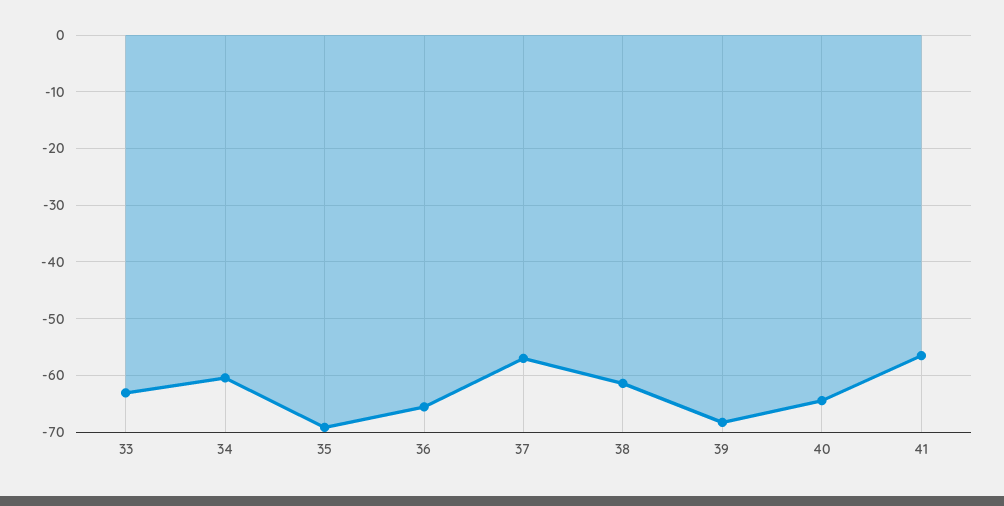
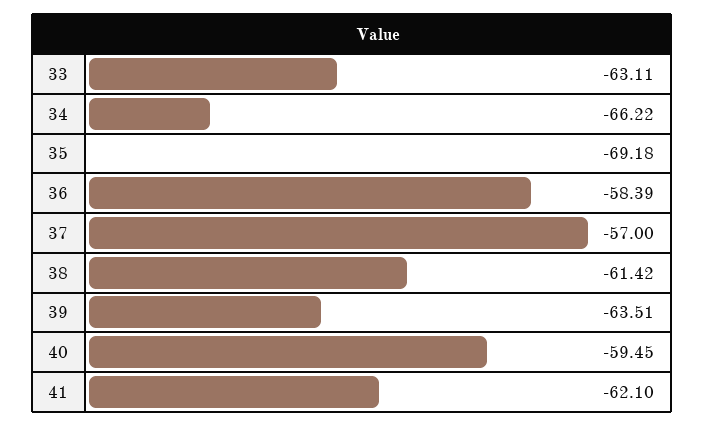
34: -60 -> -66.22
36: -66 -> -58.39
39: -68 -> -63.51
40: -64 -> -59.45
41: -56 -> -62.1

